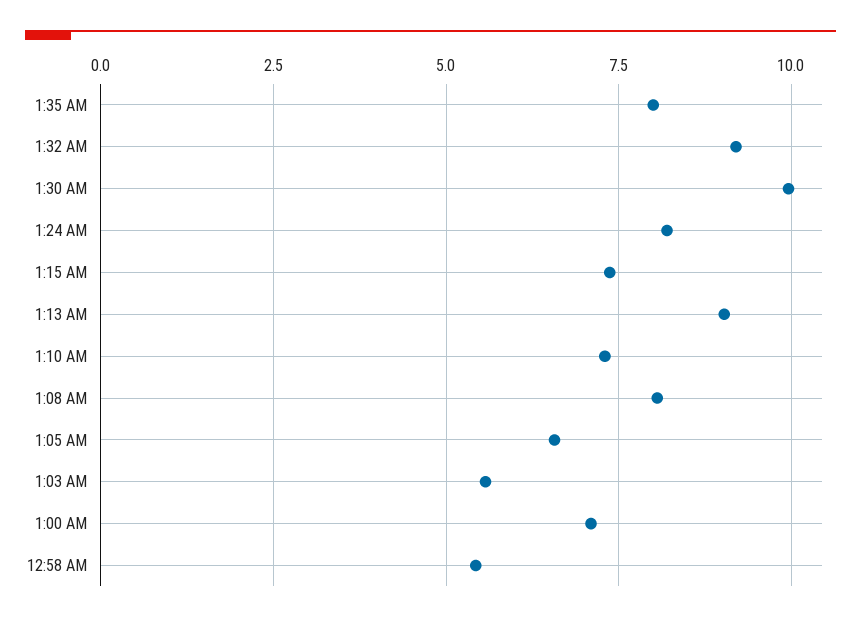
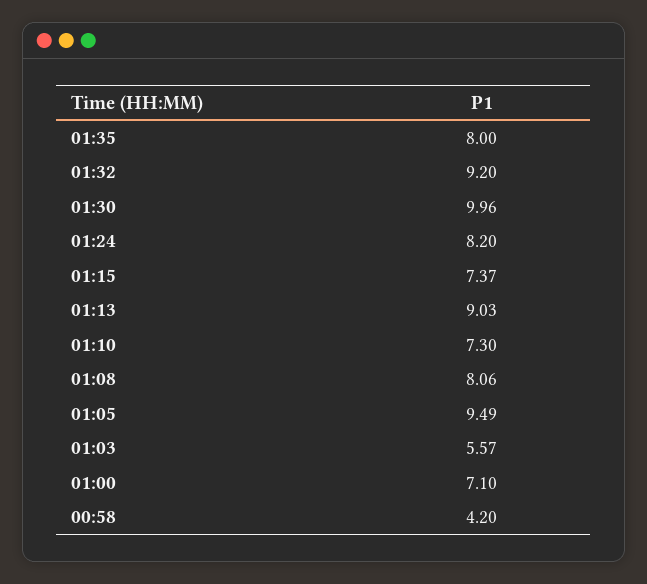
1:05 AM: 6.5 -> 9.49
12:58 AM: 5.5 -> 4.2

